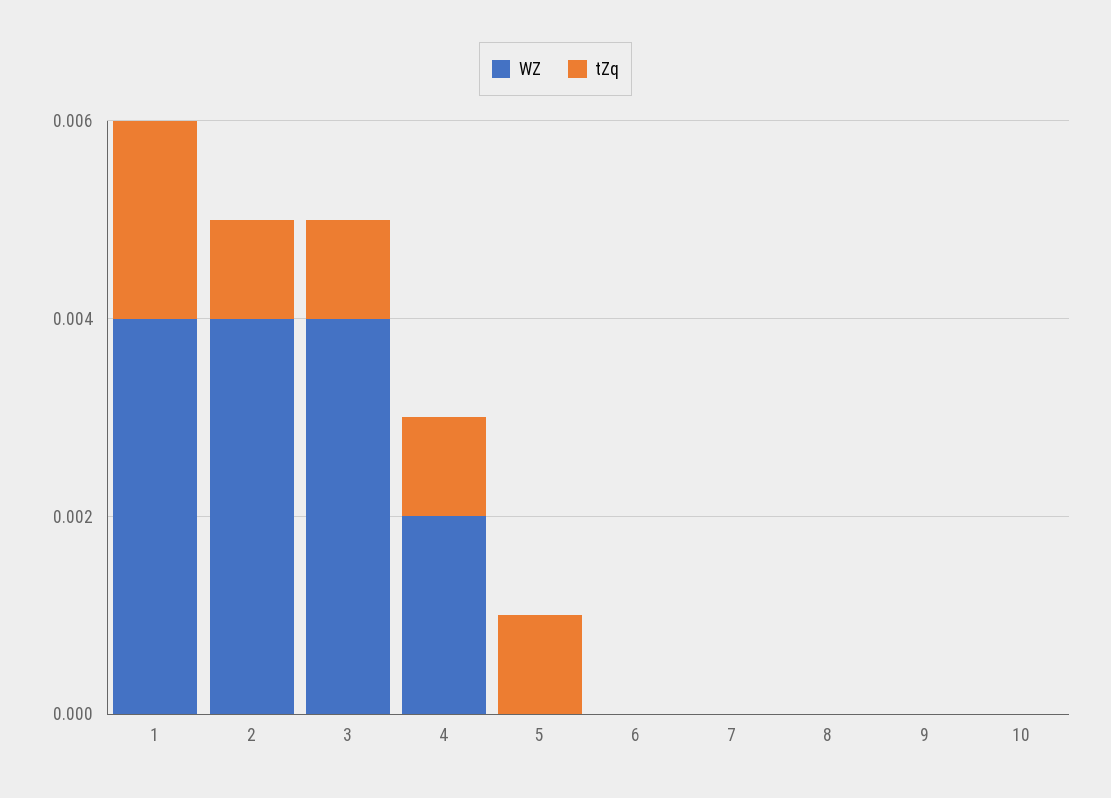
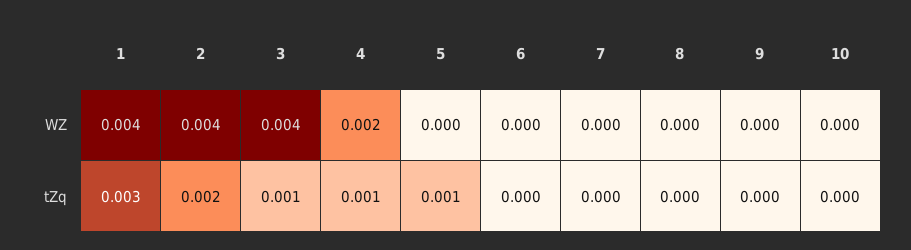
tZq, 1: 0.002 -> 0.003
tZq, 2: 0.001 -> 0.002

